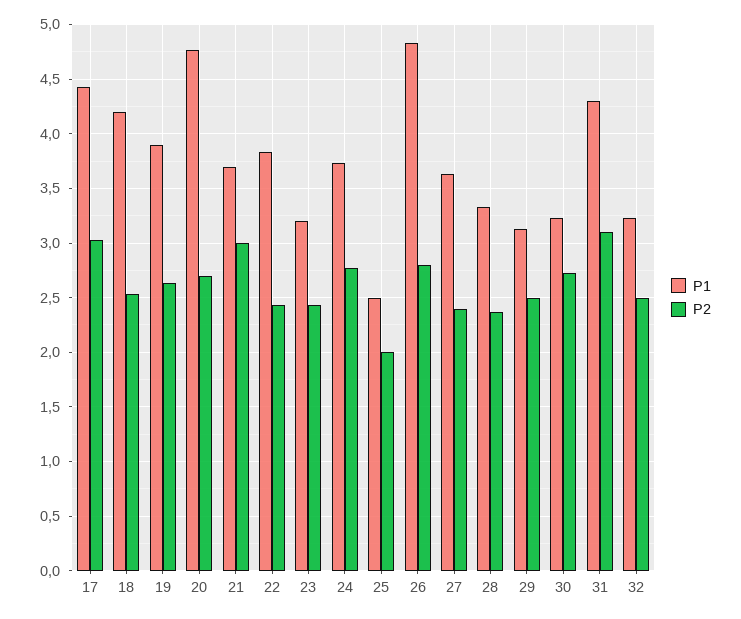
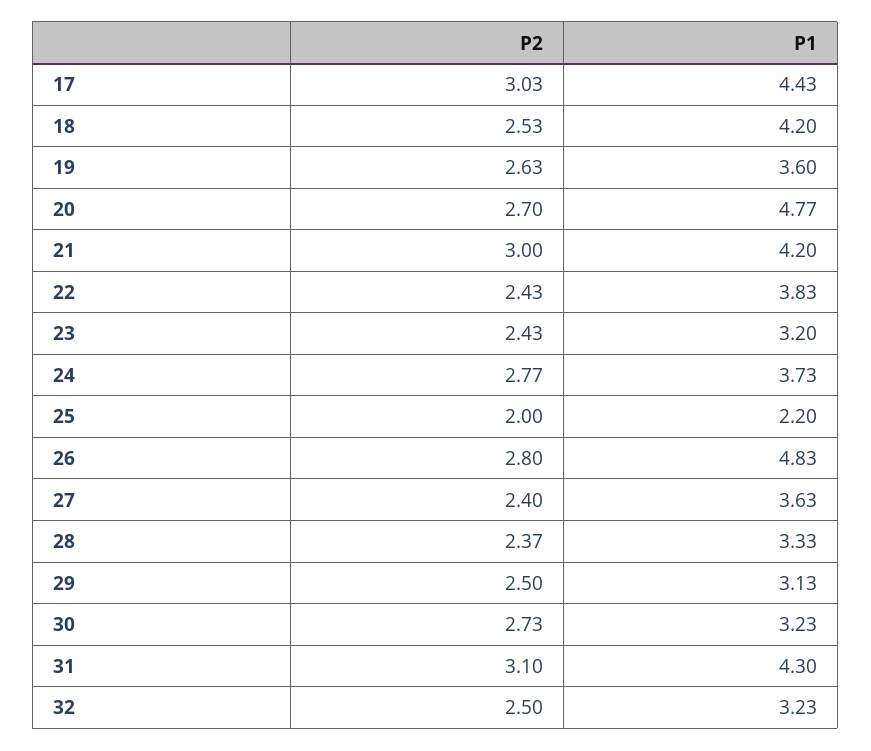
P1, 19: 3.9 -> 3.6
P1, 21: 3.7 -> 4.2
P1, 25: 2.5 -> 2.2

